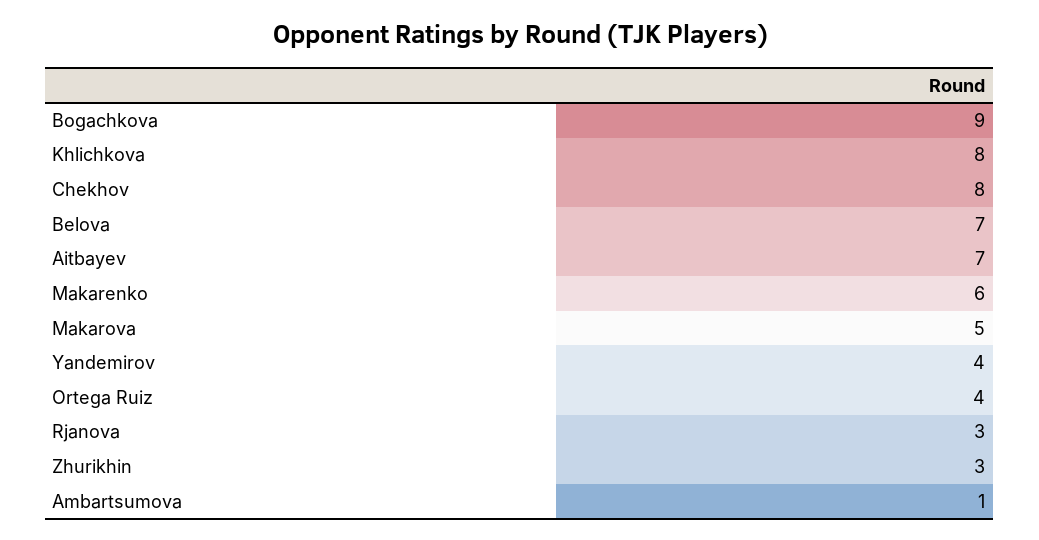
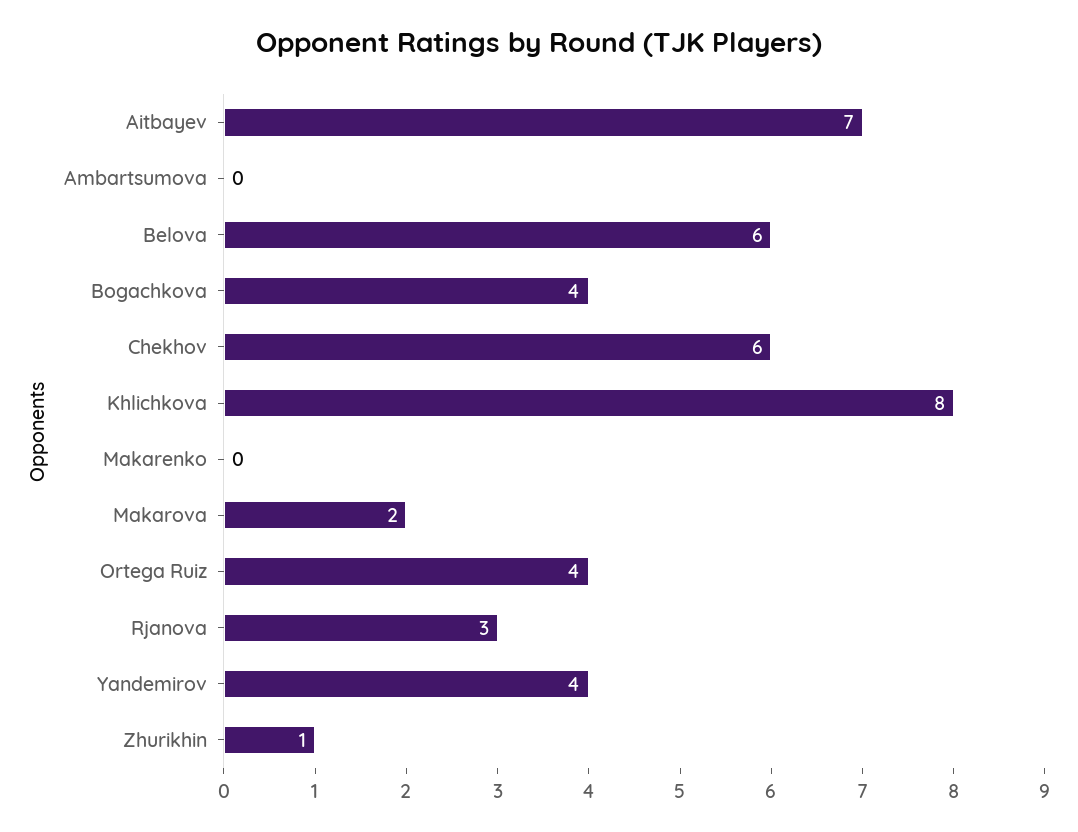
Bogachkova: 9 -> 4
Chekhov: 8 -> 6
Belova: 7 -> 6
Makarenko: 6 -> 0
Makarova: 5 -> 2
Zhurikhin: 3 -> 1
Ambartsumova: 1 -> 0

